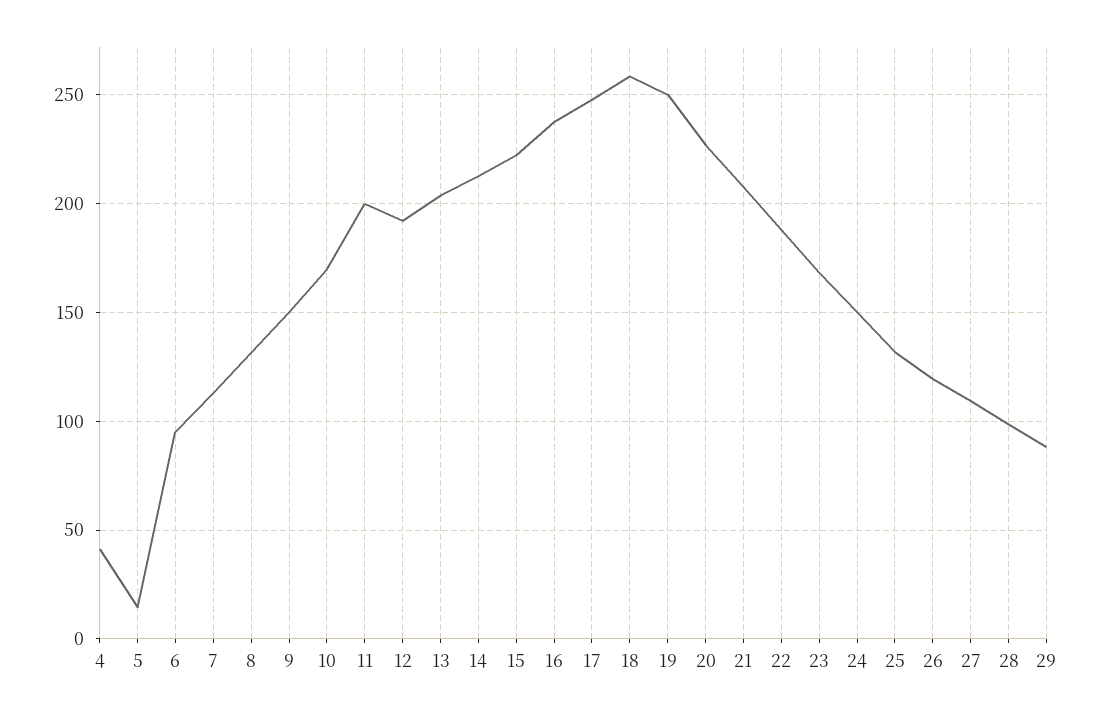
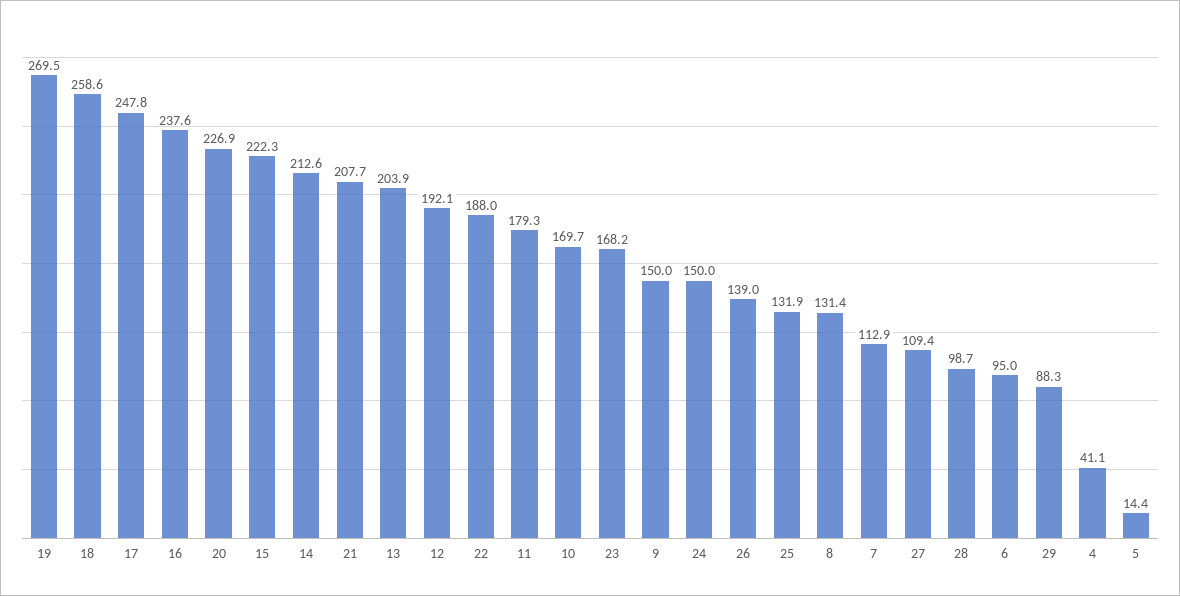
11: 200 -> 179.3
19: 250 -> 269.5
26: 120 -> 139

